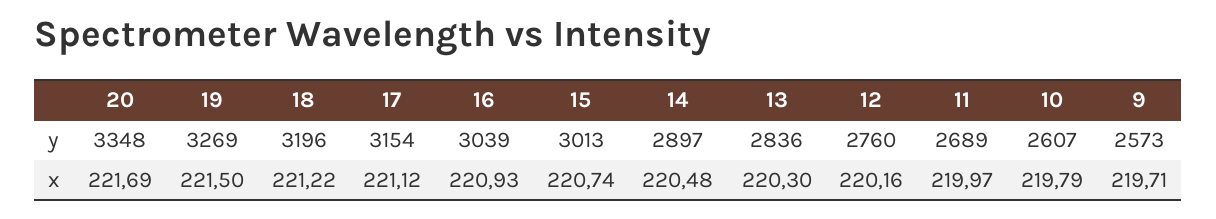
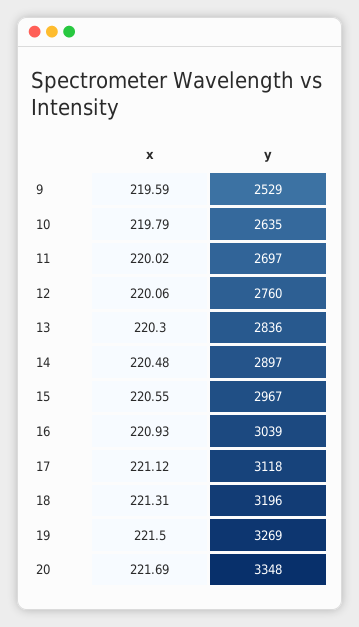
17, y: 3154 -> 3118
15, y: 3013 -> 2967
11, y: 2689 -> 2697
10, y: 2607 -> 2635
9, y: 2573 -> 2529
18, x: 221.22 -> 221.31
15, x: 220.74 -> 220.55
12, x: 220.16 -> 220.06
11, x: 219.97 -> 220.02
9, x: 219.71 -> 219.59

